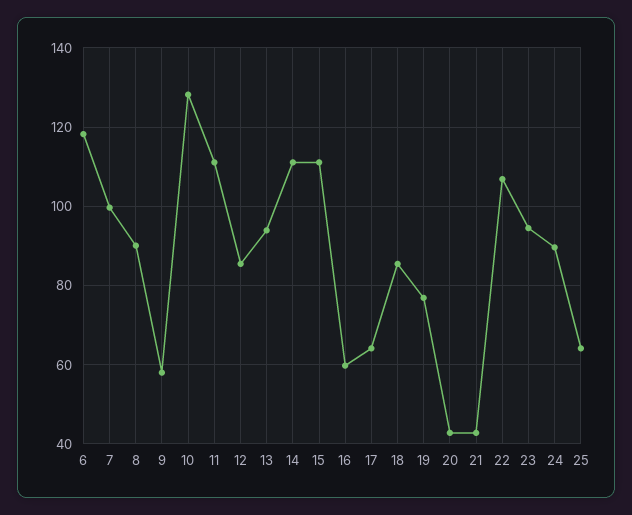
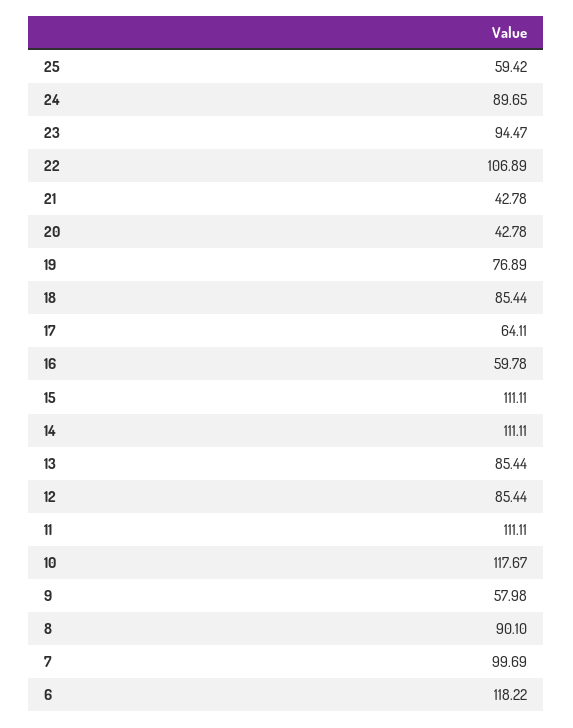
10: 128 -> 117.67
13: 94 -> 85.44
25: 64 -> 59.42

